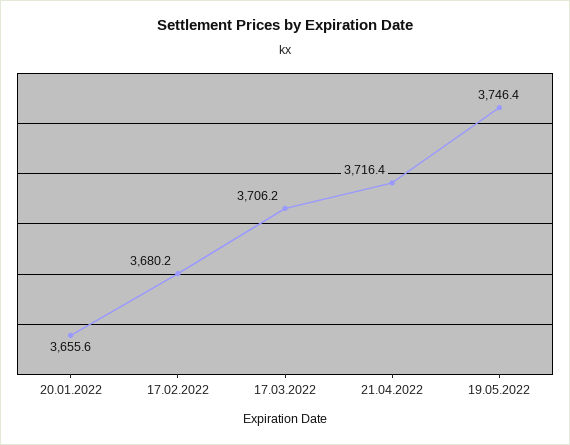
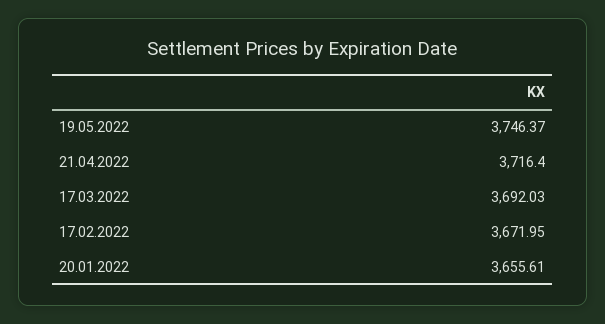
17.02.2022: 3680.2 -> 3671.95
17.03.2022: 3706.2 -> 3692.03

